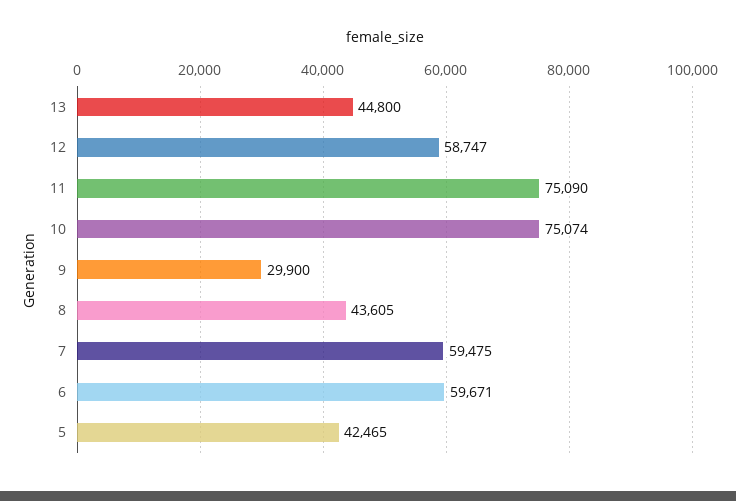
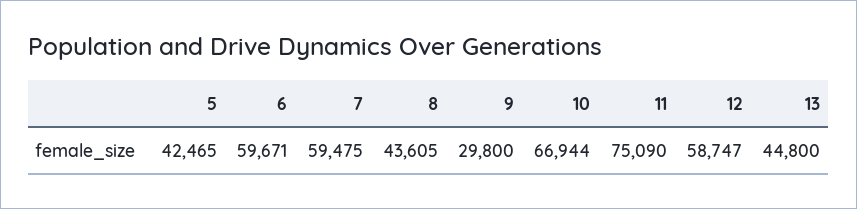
10: 75074 -> 66944
9: 29900 -> 29800

